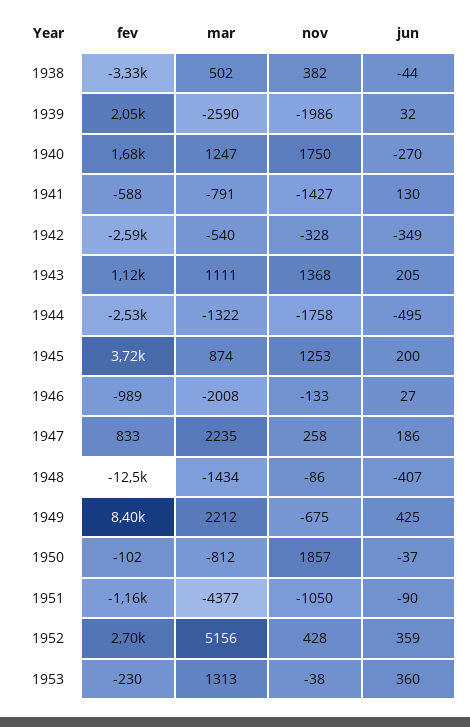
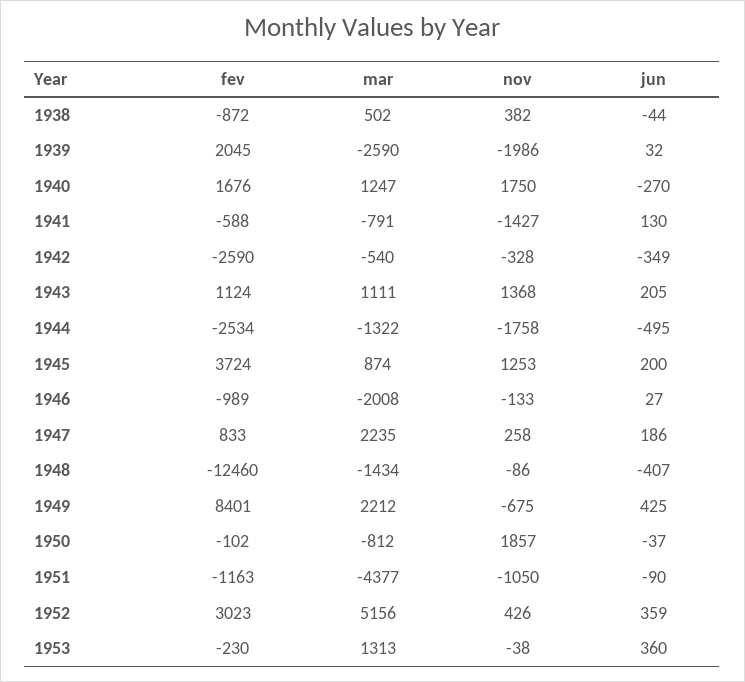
fev, 1938: -3330 -> -872
fev, 1952: 2700 -> 3023
nov, 1952: 428 -> 426

